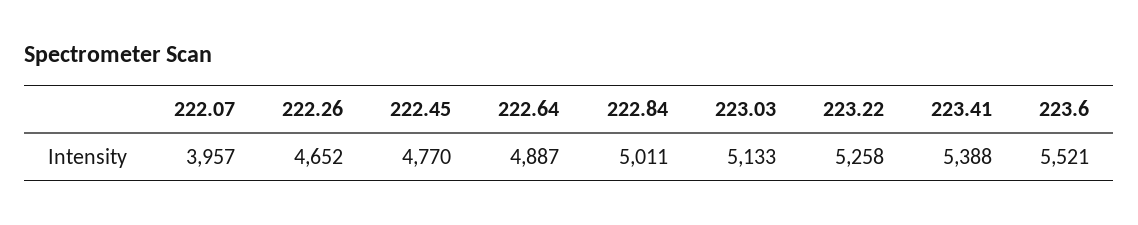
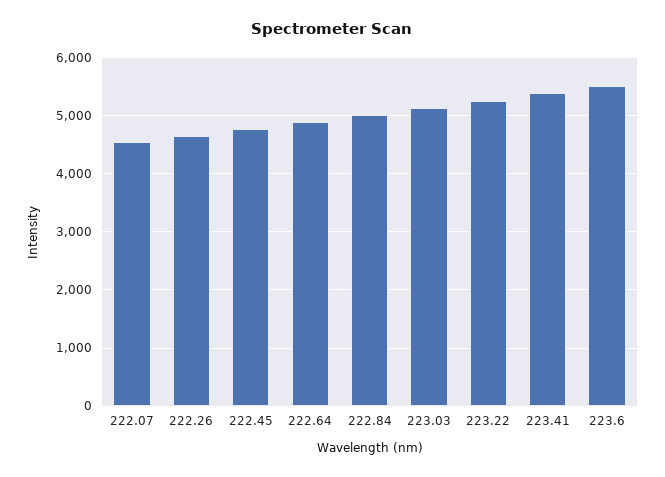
222.07: 3957 -> 4600

